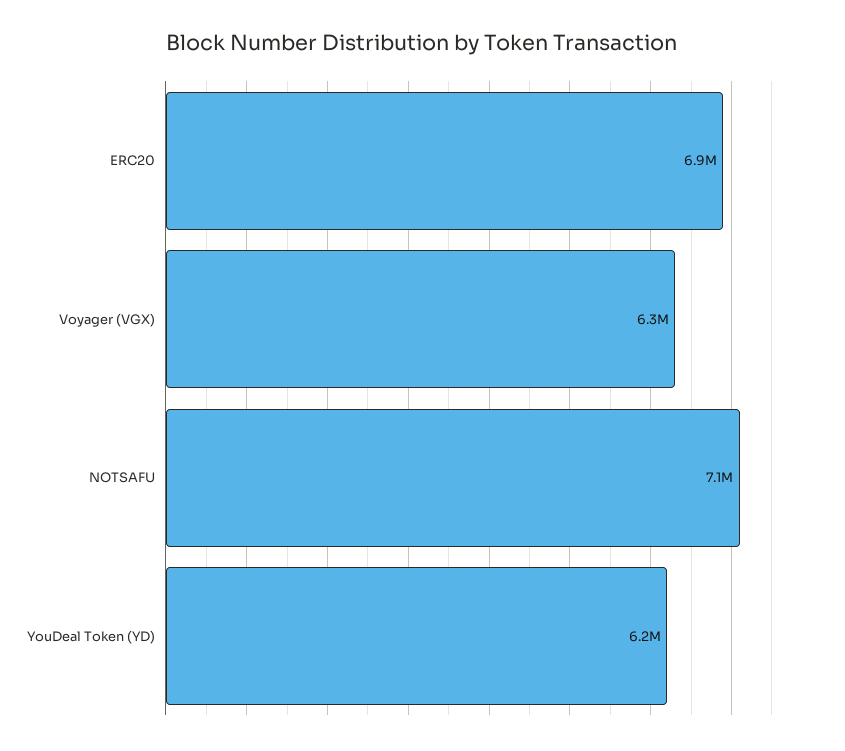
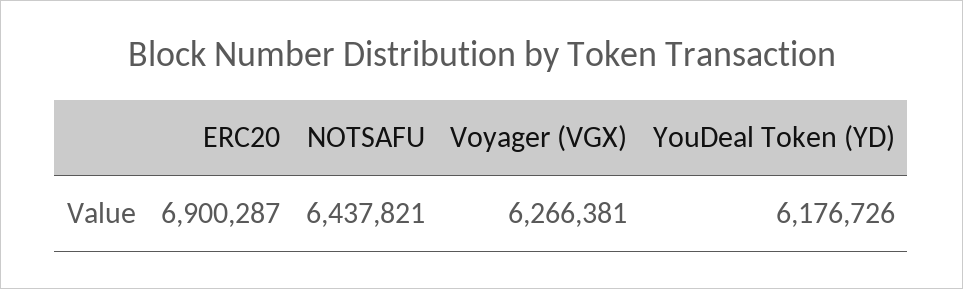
NOTSAFU: 7100000 -> 6437821

